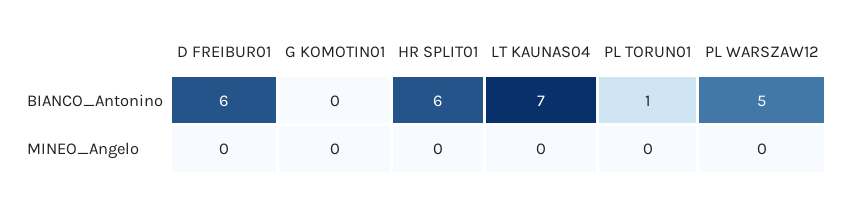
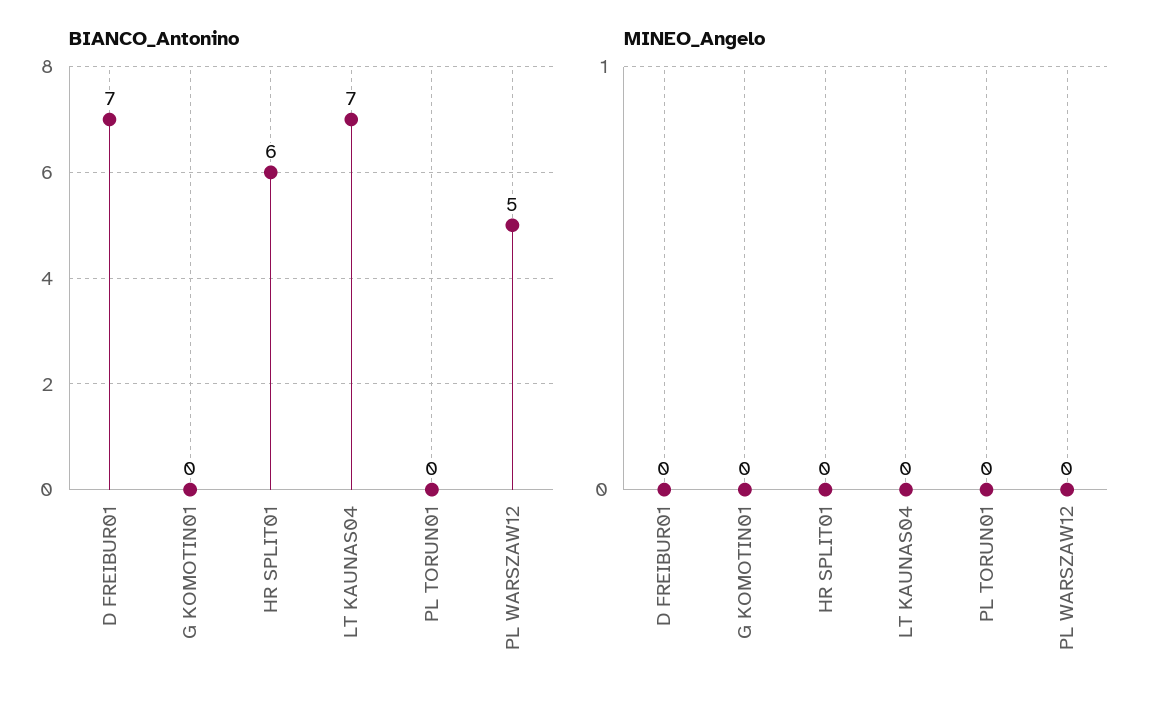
BIANCO_Antonino, D FREIBUR01: 6 -> 7
BIANCO_Antonino, PL TORUN01: 1 -> 0

